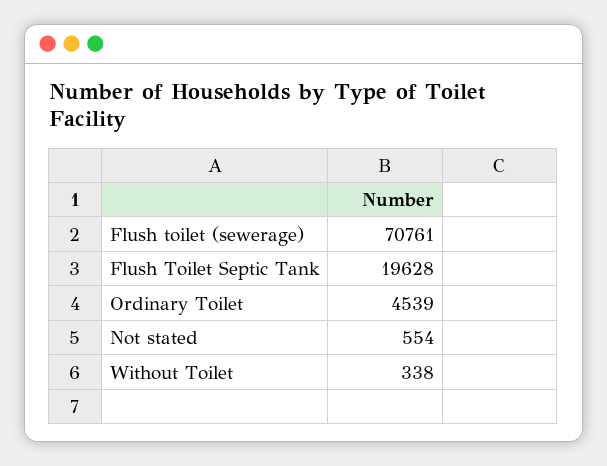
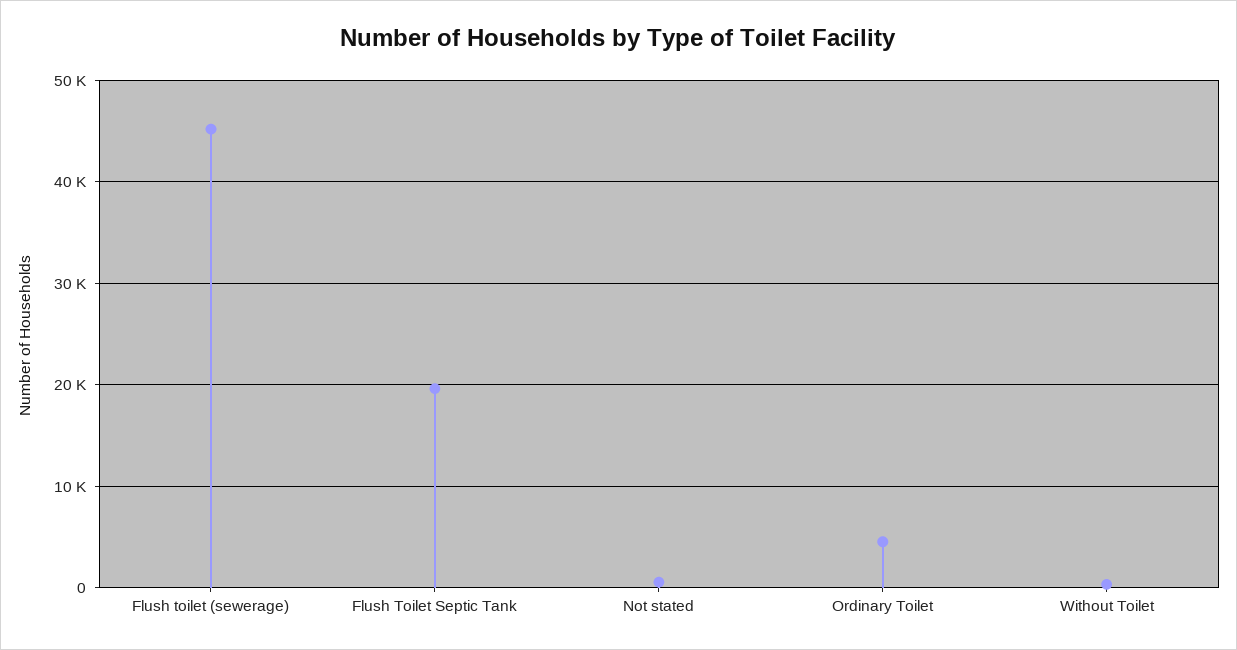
Flush toilet (sewerage): 70761 -> 45000

